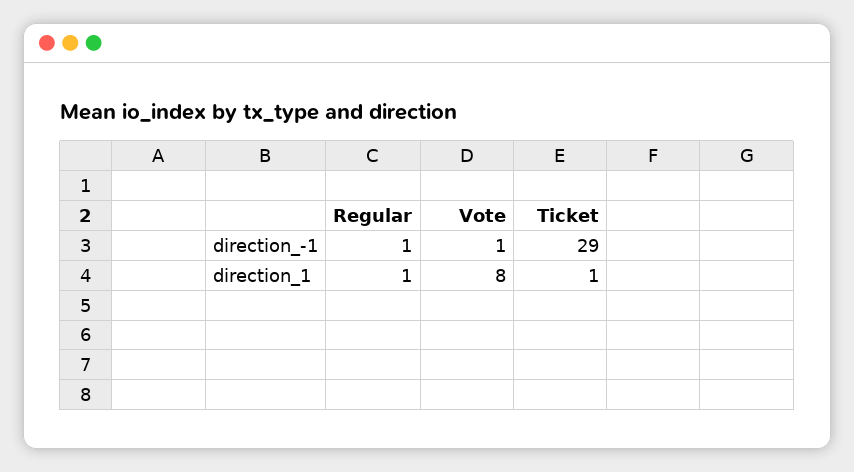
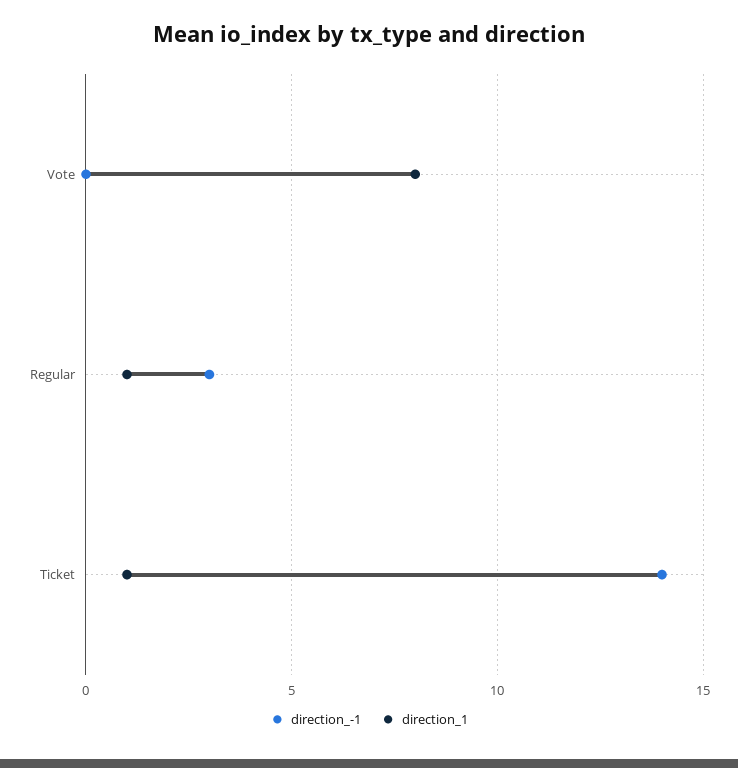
direction_-1, Regular: 1 -> 3
direction_-1, Vote: 1 -> 0
direction_-1, Ticket: 29 -> 14

